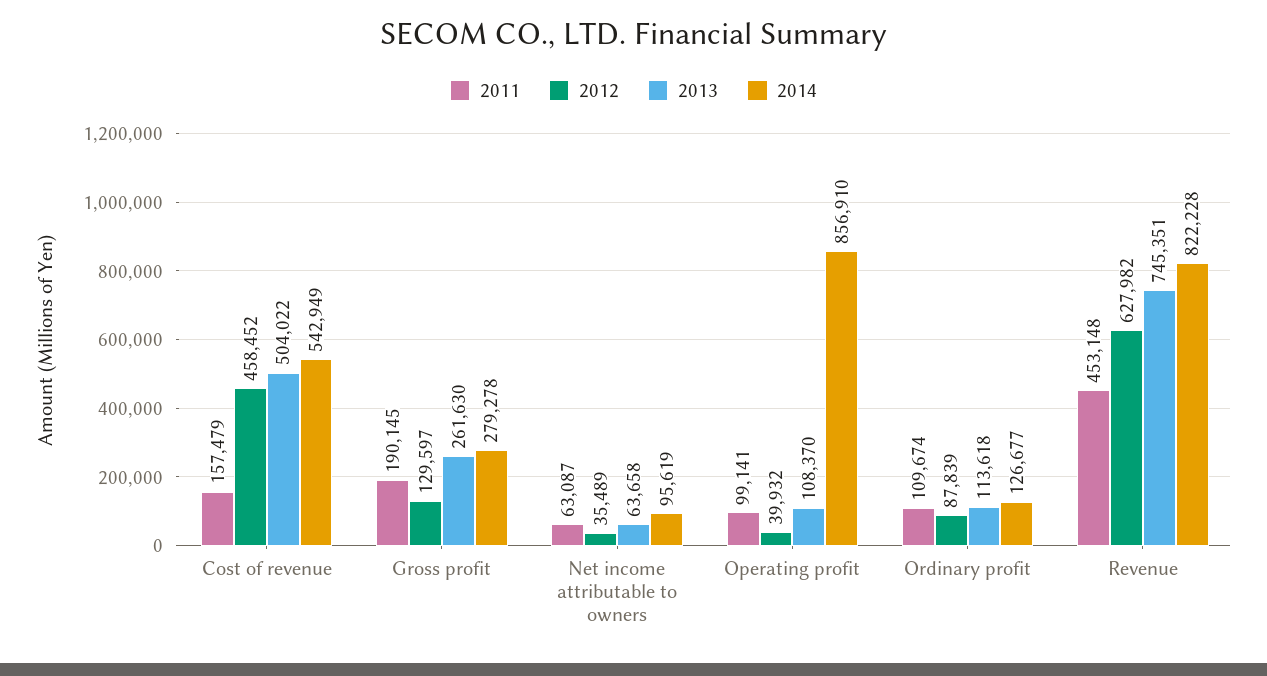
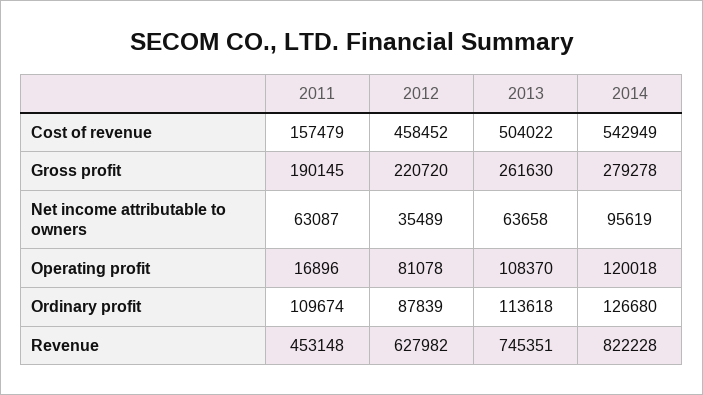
2012, Gross profit: 129597 -> 220720
2011, Operating profit: 99141 -> 16896
2012, Operating profit: 39932 -> 81078
2014, Operating profit: 856910 -> 120018
2014, Ordinary profit: 126677 -> 126680

